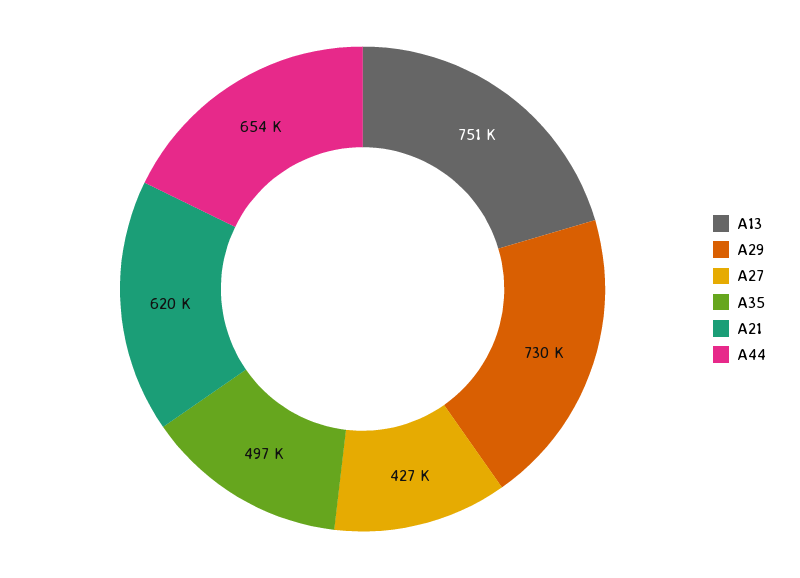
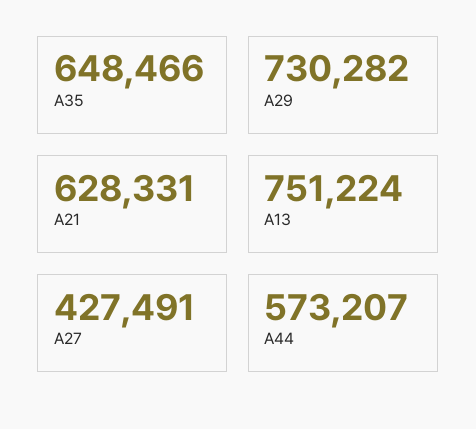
A35: 497000 -> 648466
A21: 620000 -> 628331
A44: 654000 -> 573207

